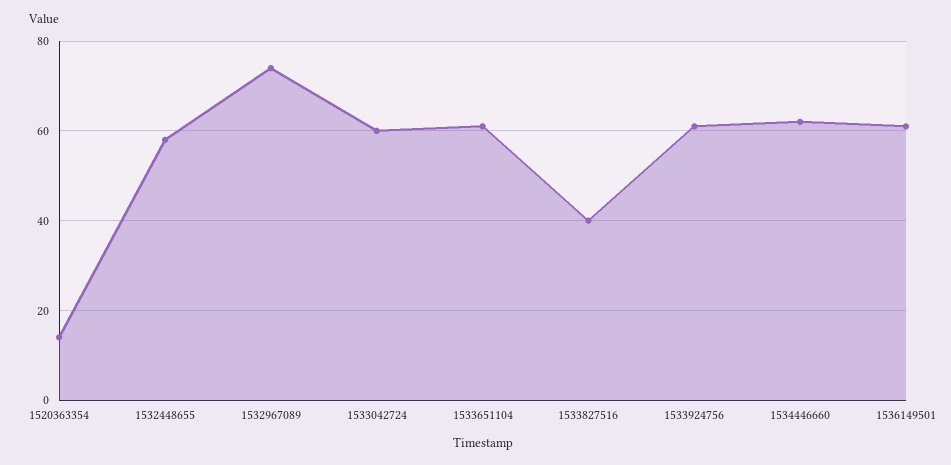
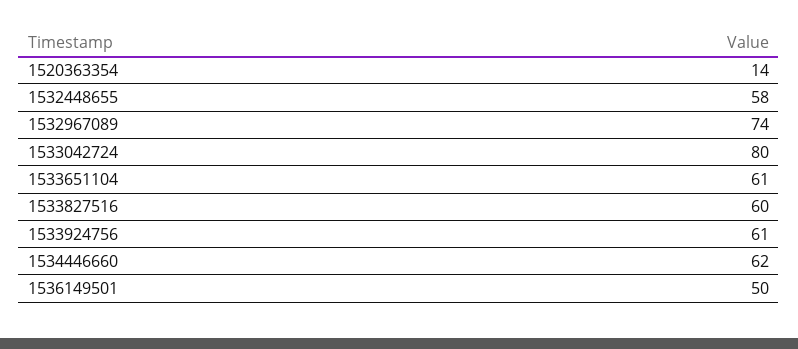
1533042724: 60 -> 80
1533827516: 40 -> 60
1536149501: 60 -> 50

